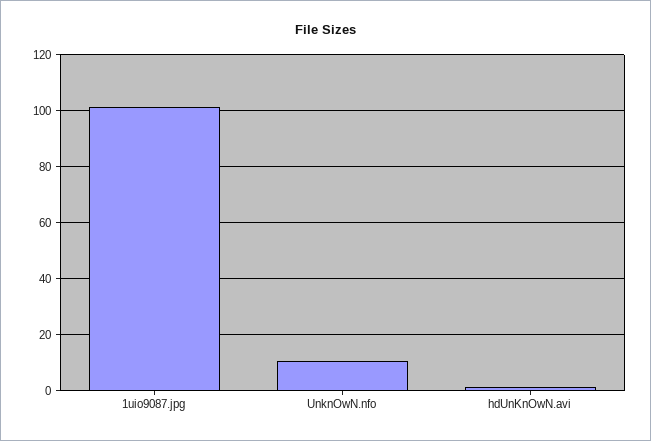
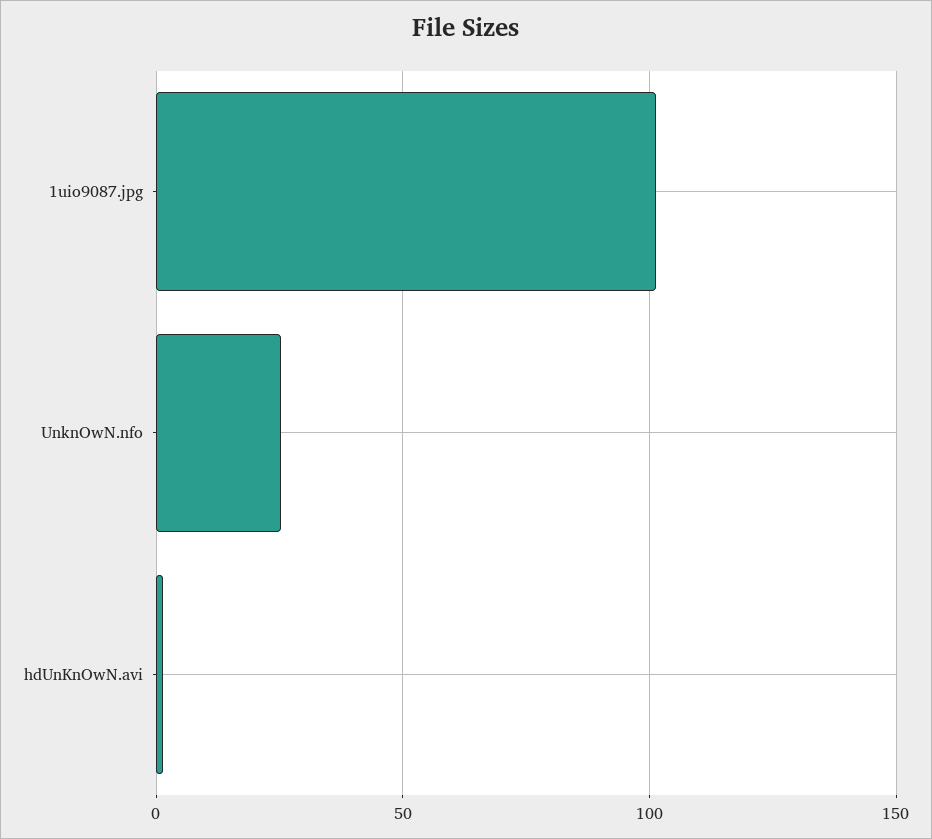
UnknOwN.nfo: 10 -> 25

